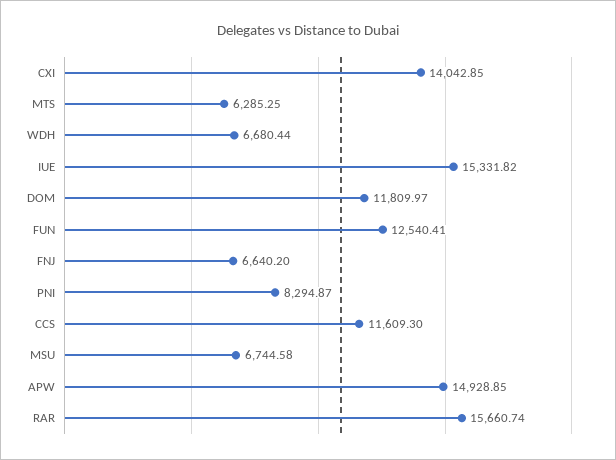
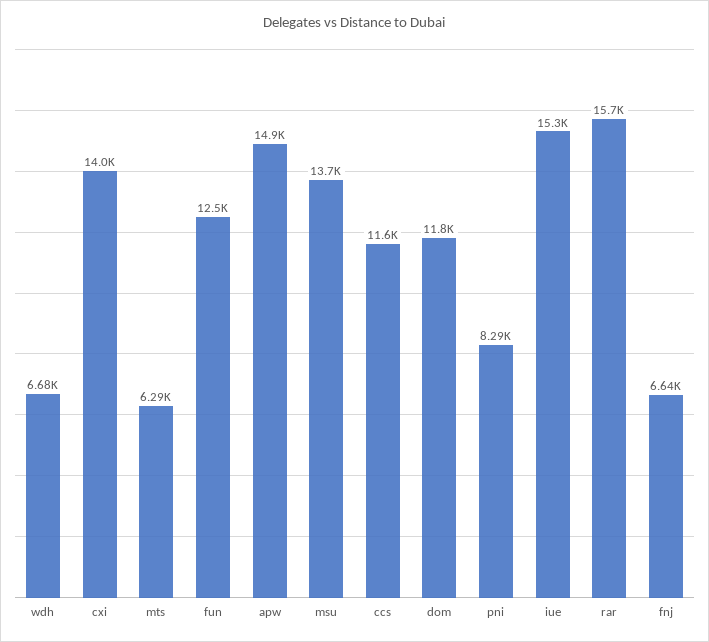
MSU: 6744.58 -> 13700

